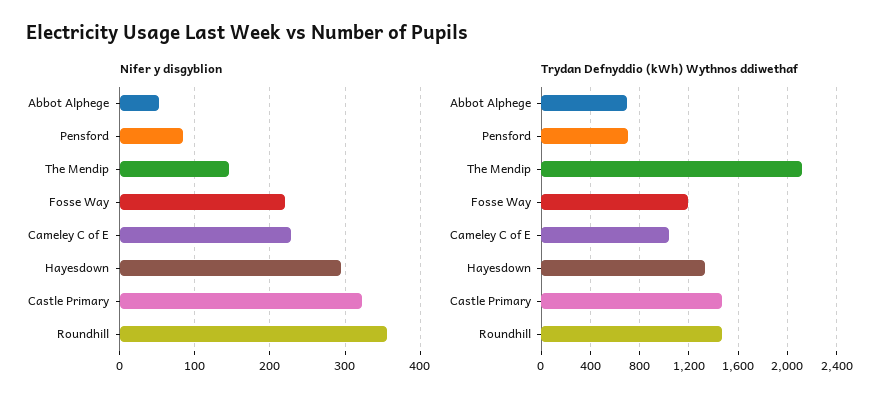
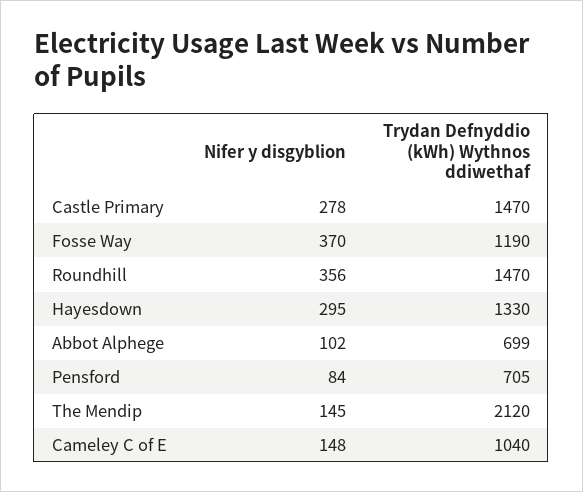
Nifer y disgyblion, Abbot Alphege: 50 -> 102
Nifer y disgyblion, Fosse Way: 220 -> 370
Nifer y disgyblion, Cameley C of E: 230 -> 148
Nifer y disgyblion, Castle Primary: 320 -> 278

